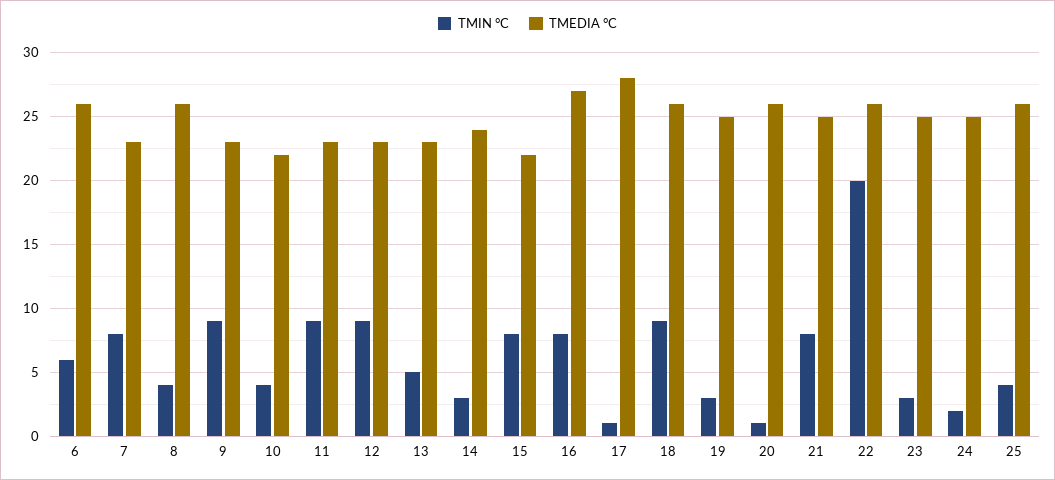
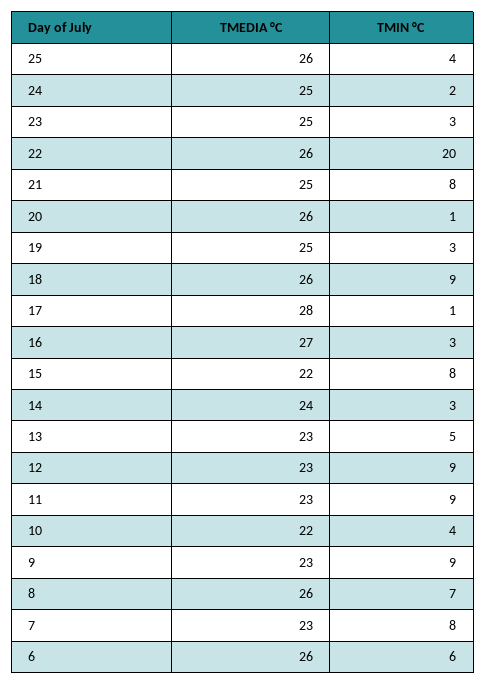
TMIN °C, 8: 4 -> 7
TMIN °C, 16: 8 -> 3

